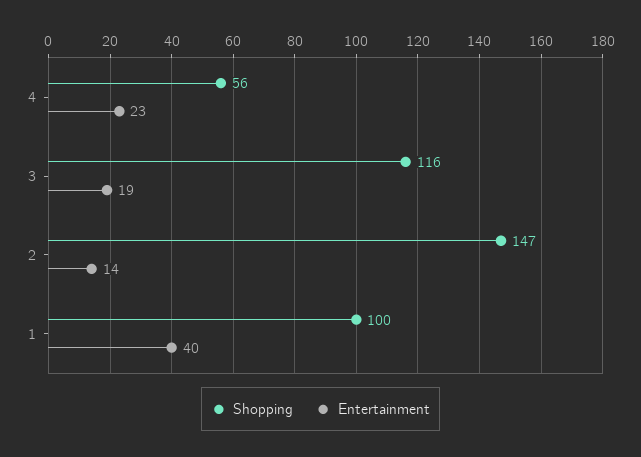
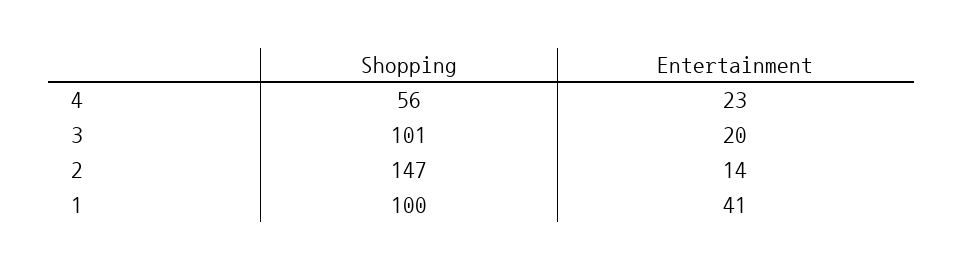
Shopping, 3: 116 -> 101
Entertainment, 3: 19 -> 20
Entertainment, 1: 40 -> 41

